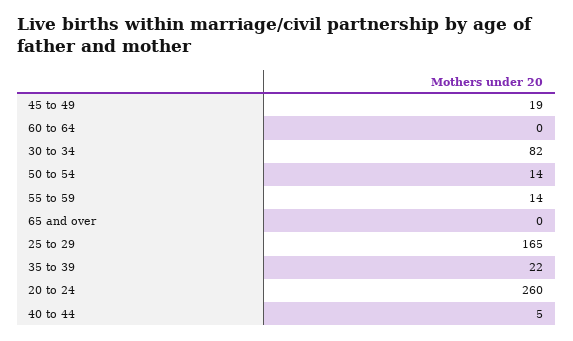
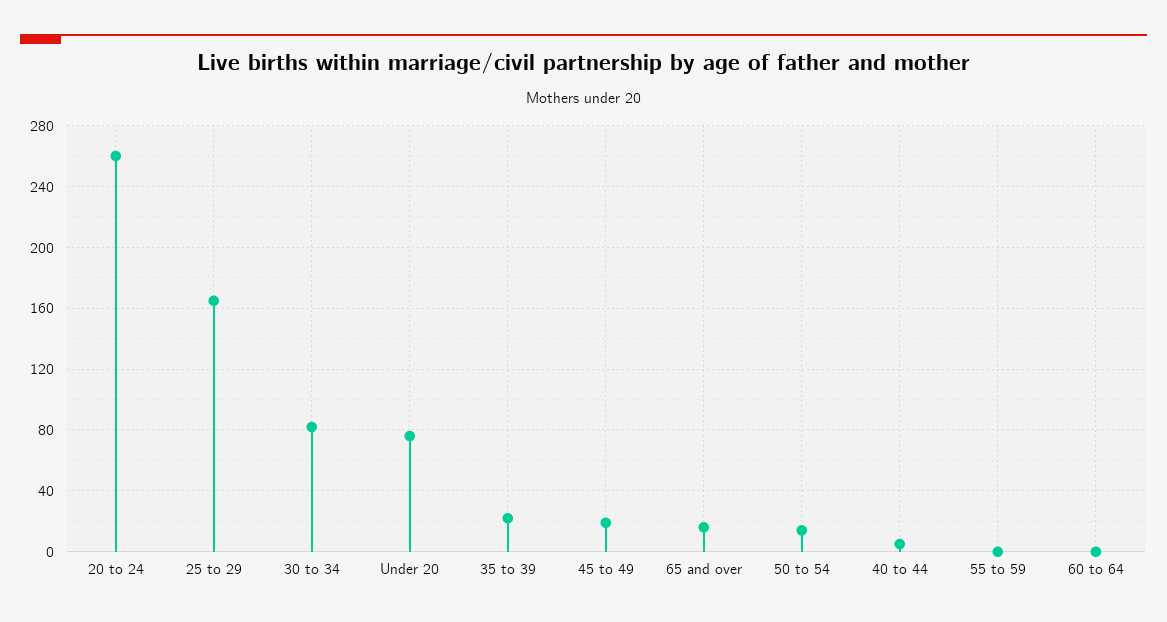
55 to 59: 14 -> 0
65 and over: 0 -> 15
Under 20: none -> 75

